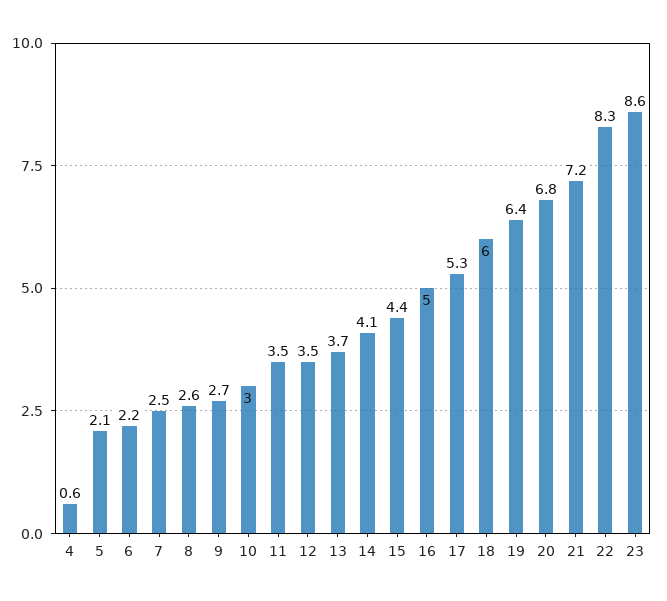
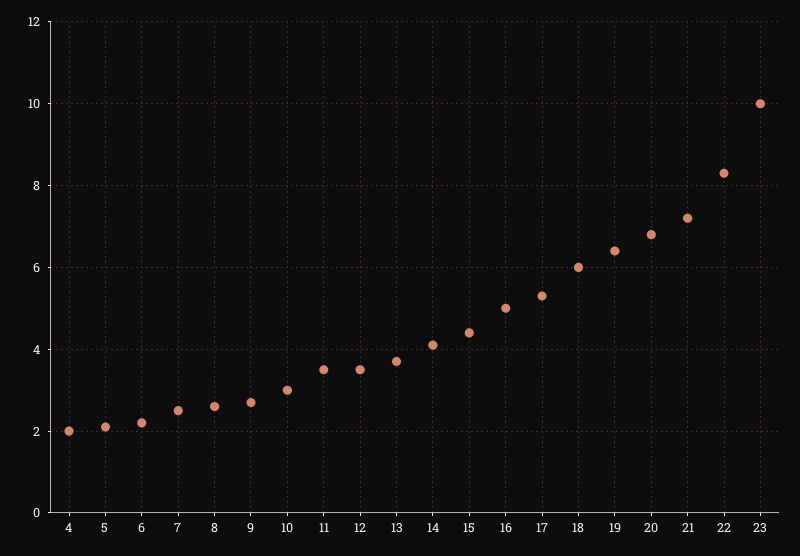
4: 0.6 -> 2
23: 8.6 -> 10

